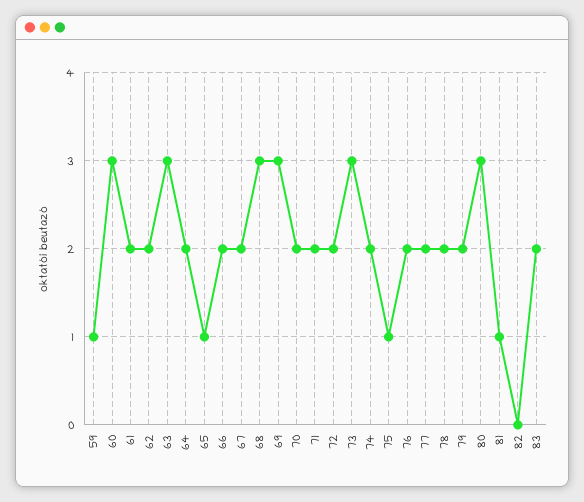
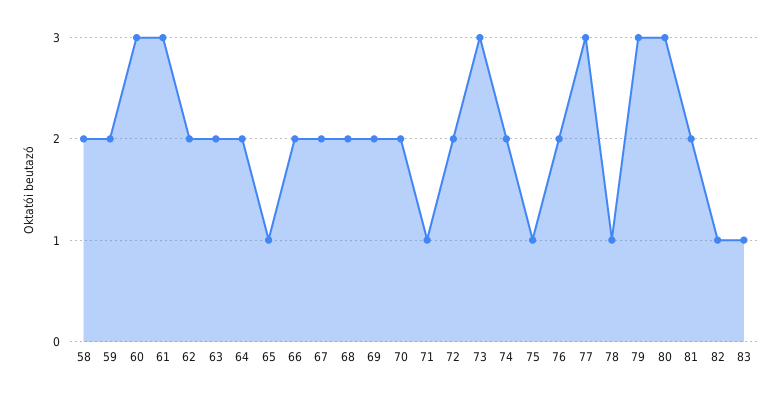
59: 1 -> 2
61: 2 -> 3
63: 3 -> 2
68: 3 -> 2
69: 3 -> 2
71: 2 -> 1
77: 2 -> 3
78: 2 -> 1
79: 2 -> 3
81: 1 -> 2
82: 0 -> 1
83: 2 -> 1
58: none -> 2

